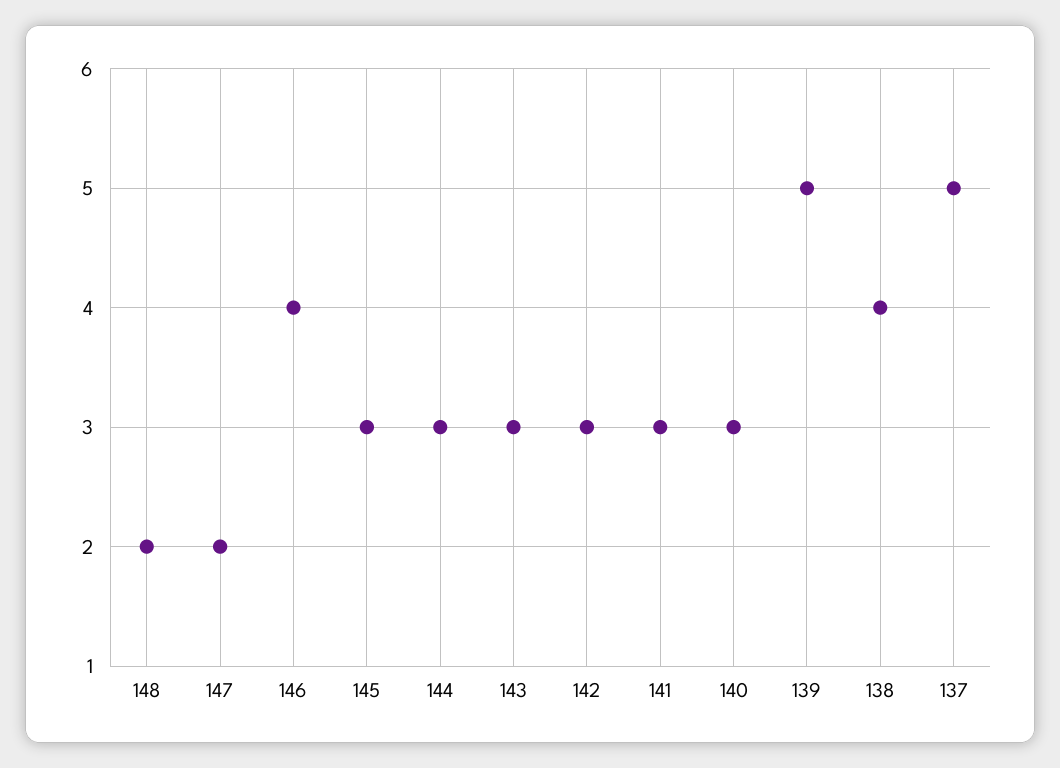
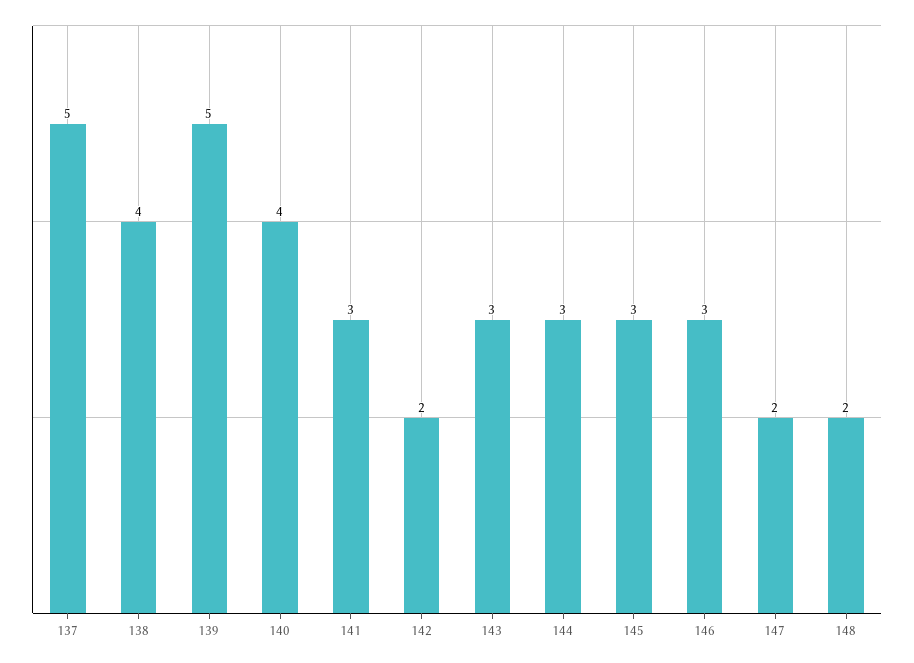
146: 4 -> 3
142: 3 -> 2
140: 3 -> 4

